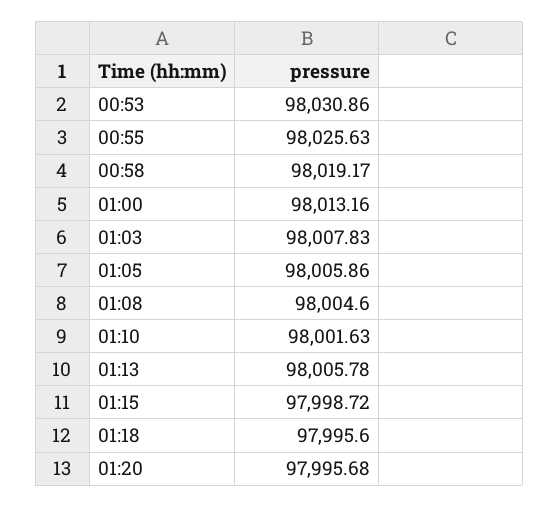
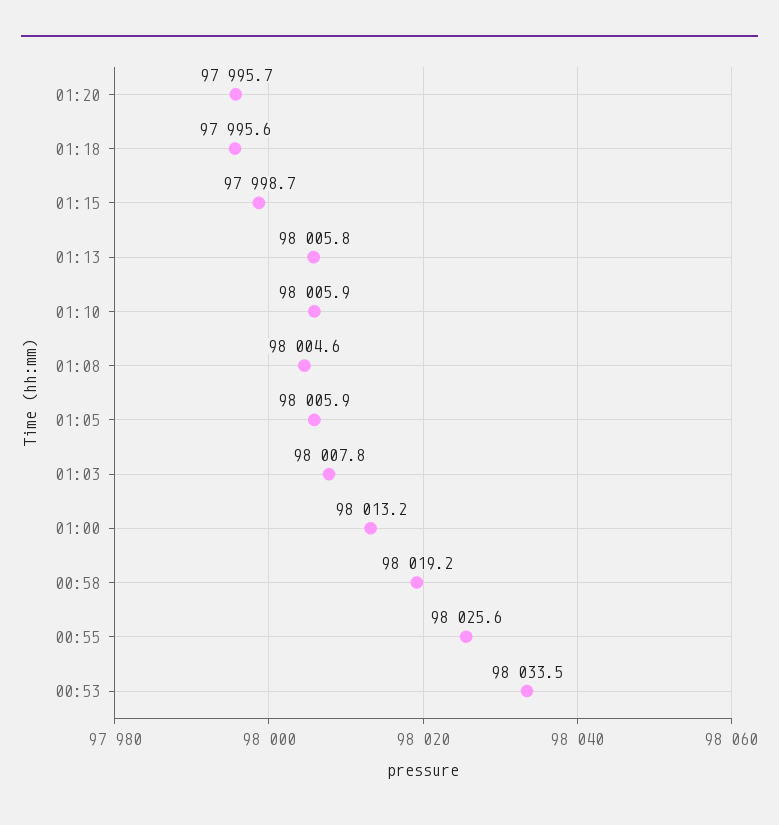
00:53: 98030.86 -> 98033.5
01:10: 98001.63 -> 98005.9

